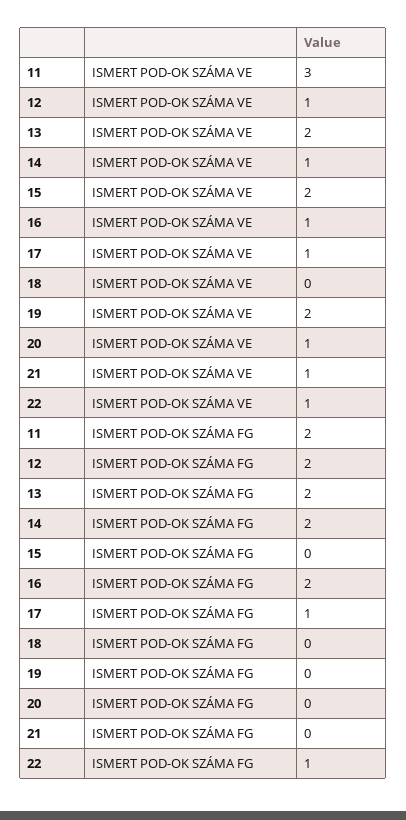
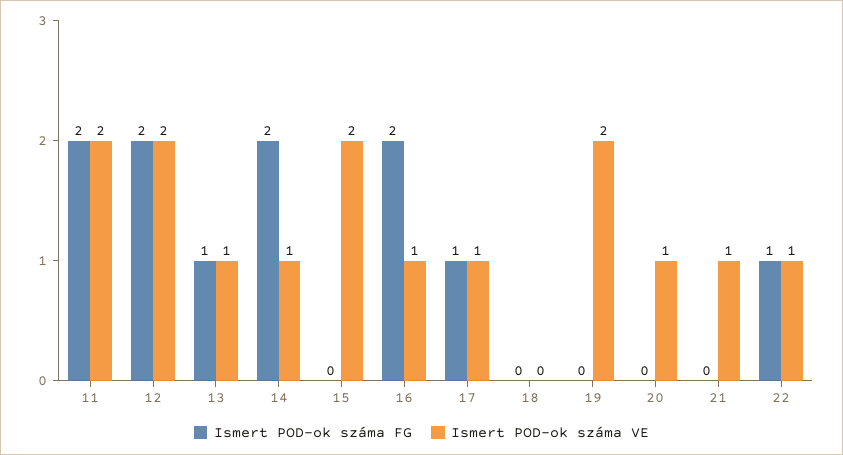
ISMERT POD-OK SZÁMA VE, 11: 3 -> 2
ISMERT POD-OK SZÁMA VE, 12: 1 -> 2
ISMERT POD-OK SZÁMA VE, 13: 2 -> 1
ISMERT POD-OK SZÁMA FG, 13: 2 -> 1

